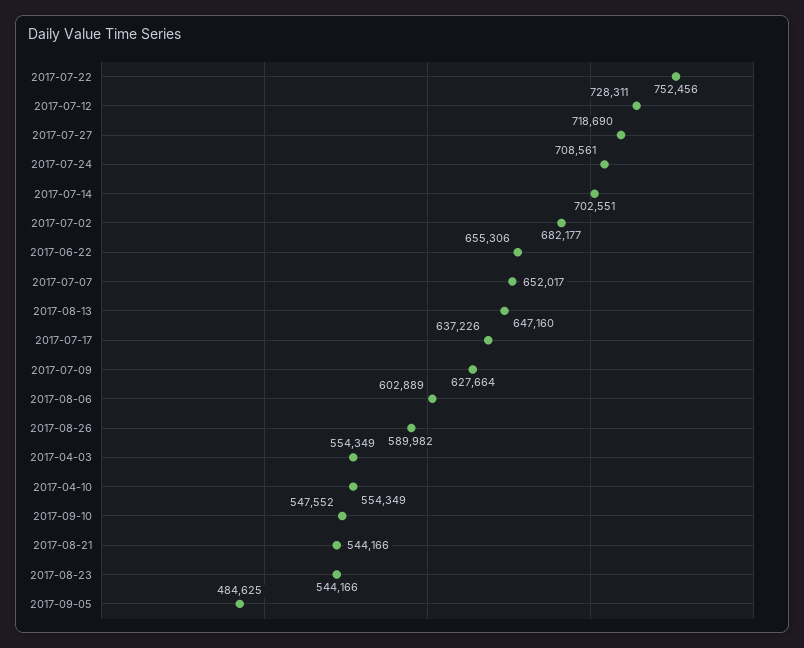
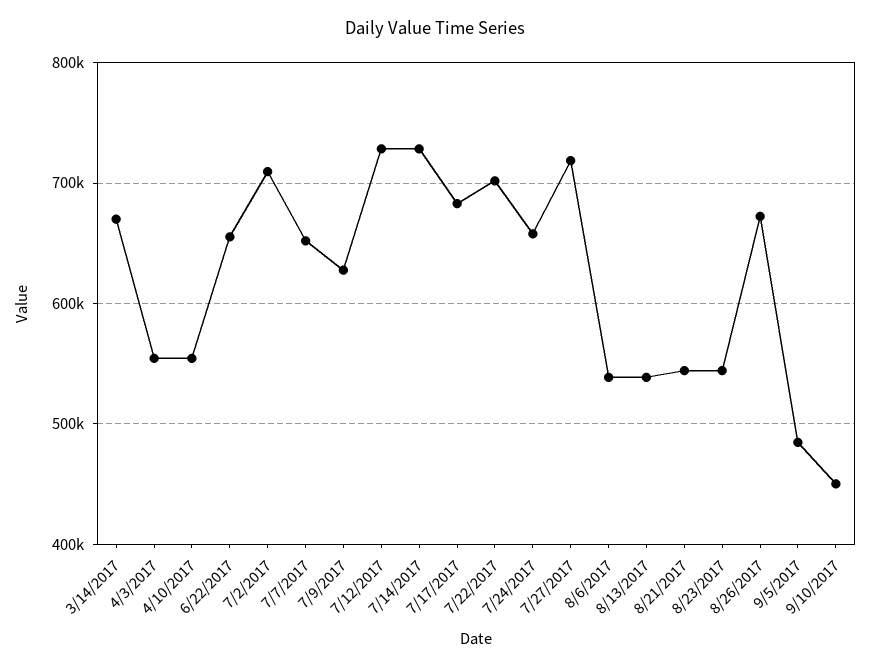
2017-07-22: 752456 -> 700000
2017-07-24: 708561 -> 660000
2017-07-14: 702551 -> 730000
2017-07-02: 682177 -> 710000
2017-08-13: 647160 -> 540000
2017-07-17: 637226 -> 680000
2017-08-06: 602889 -> 540000
2017-08-26: 589982 -> 670000
2017-09-10: 547552 -> 450000
3/14/2017: none -> 670000

